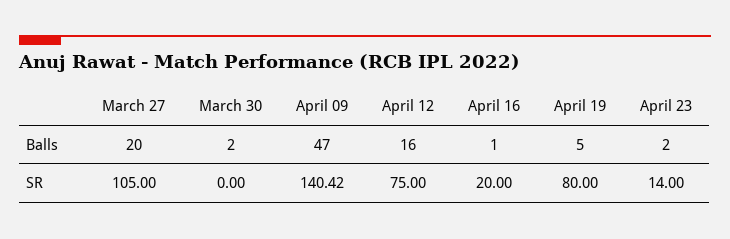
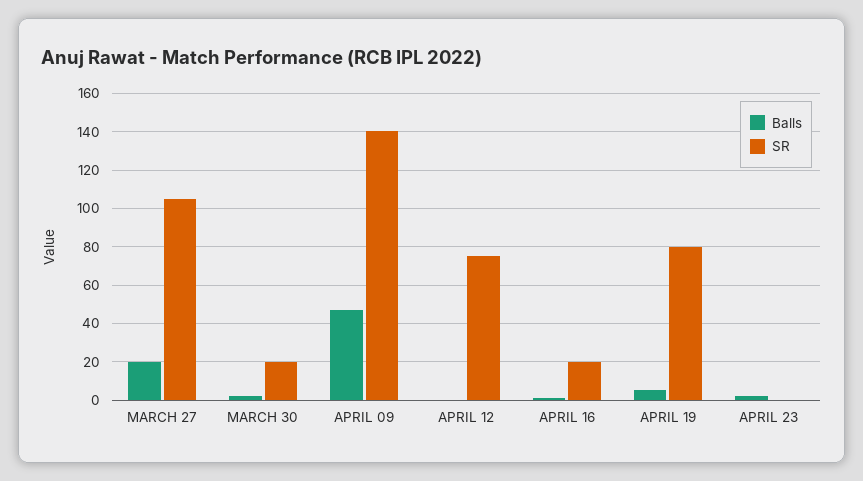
Balls, April 12: 16 -> 0
SR, March 30: 0 -> 20
SR, April 23: 14 -> 0

